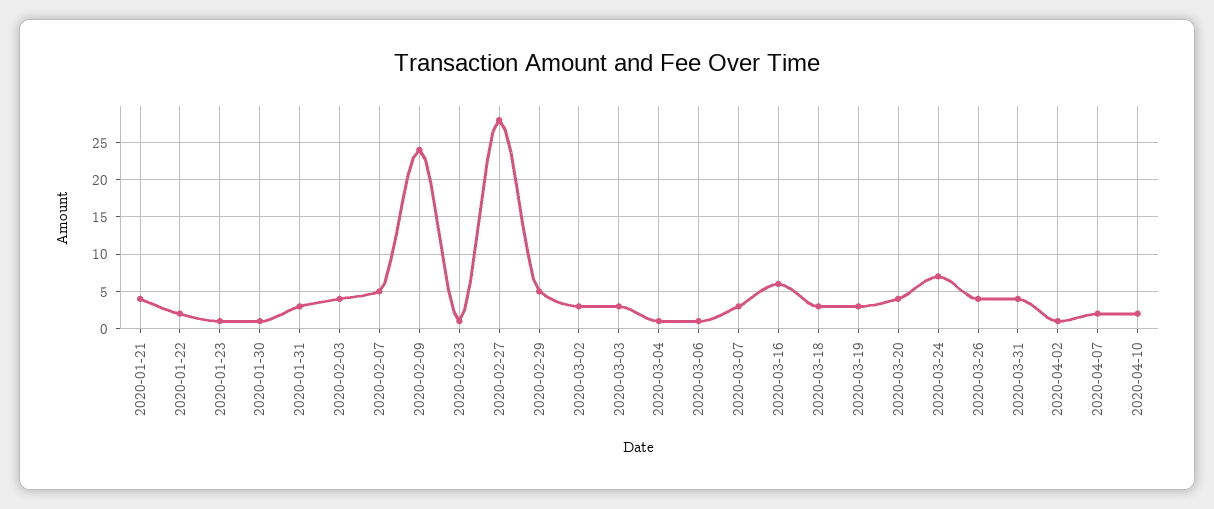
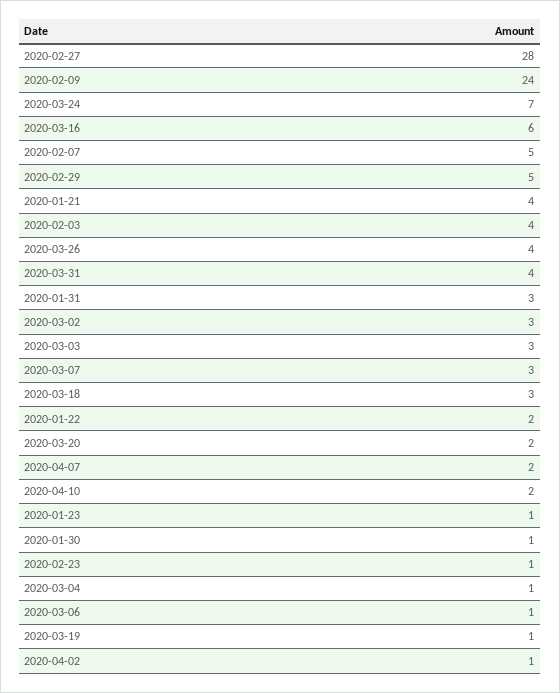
2020-03-19: 3 -> 1
2020-03-20: 4 -> 2

